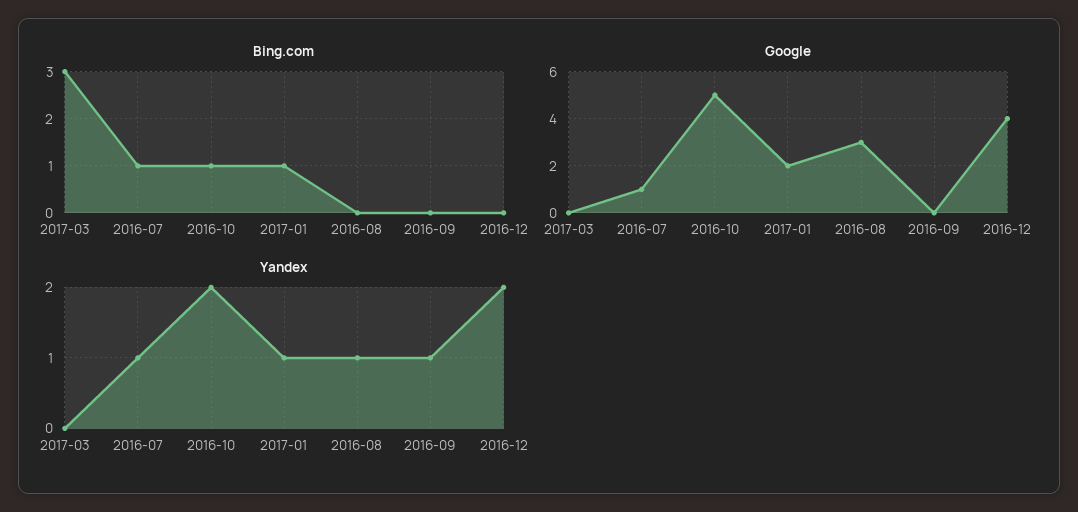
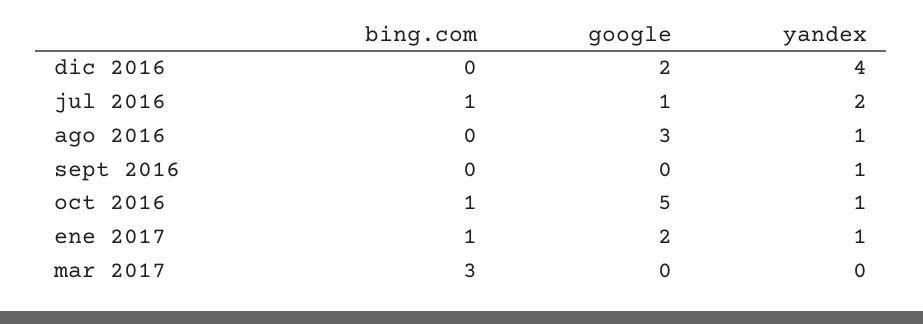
Google, 2016-12: 4 -> 2
Yandex, 2016-07: 1 -> 2
Yandex, 2016-10: 2 -> 1
Yandex, 2016-12: 2 -> 4

